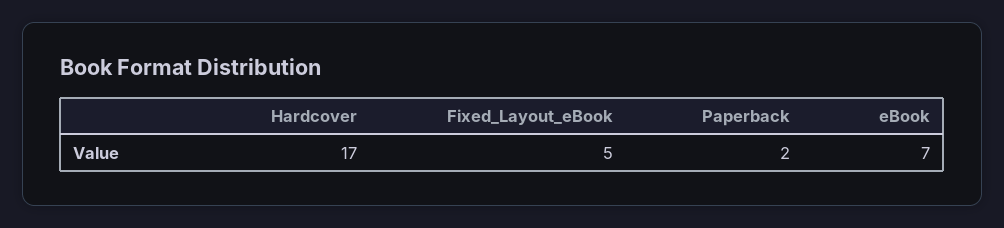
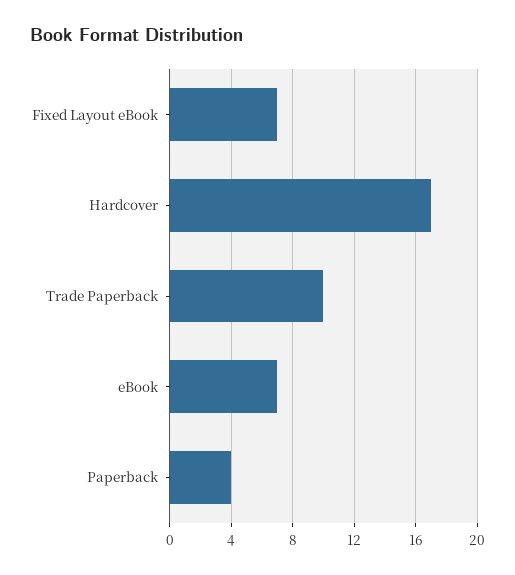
Fixed_Layout_eBook: 5 -> 7
Paperback: 2 -> 4
Trade Paperback: none -> 10

